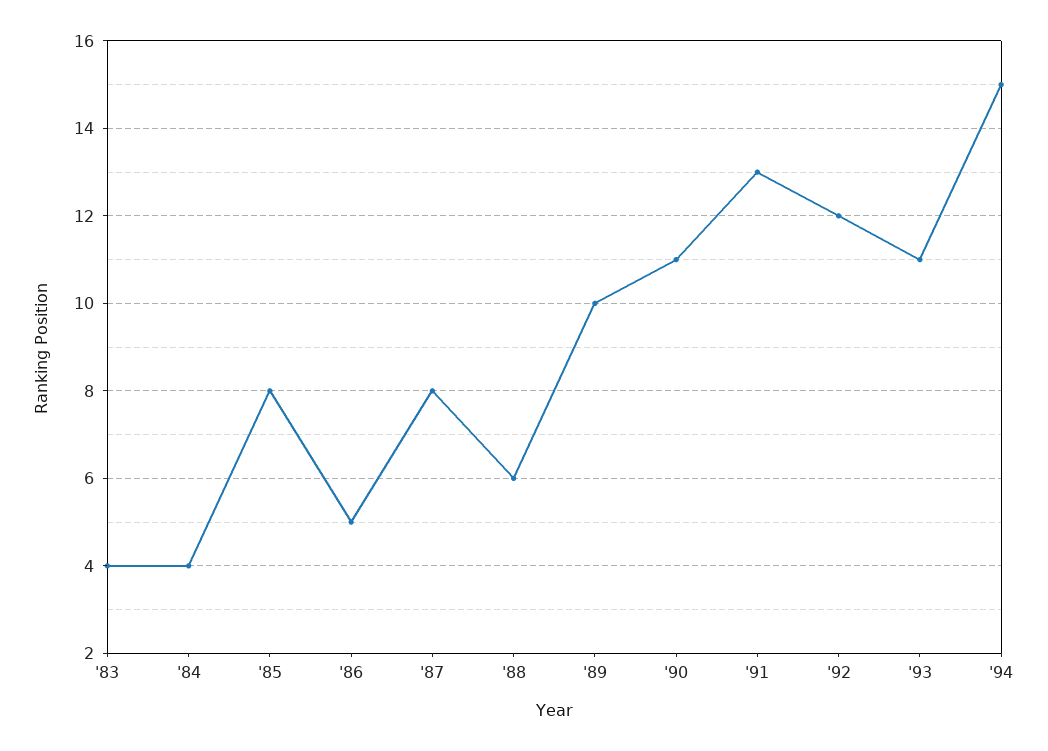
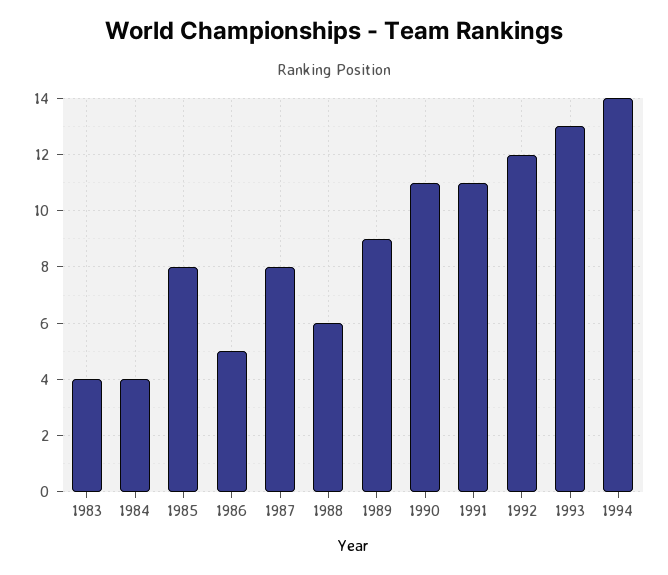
'89: 10 -> 9
'91: 13 -> 11
'93: 11 -> 13
'94: 15 -> 14

